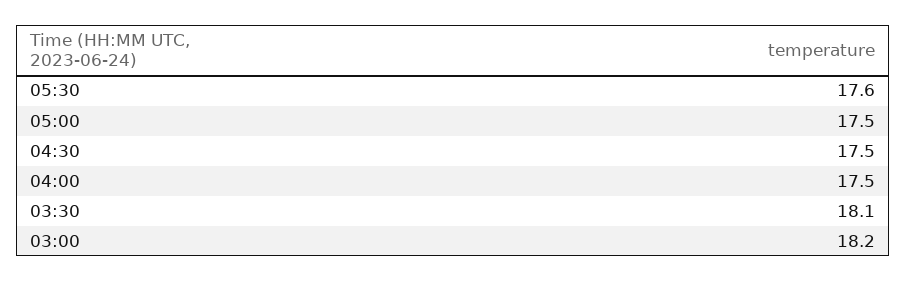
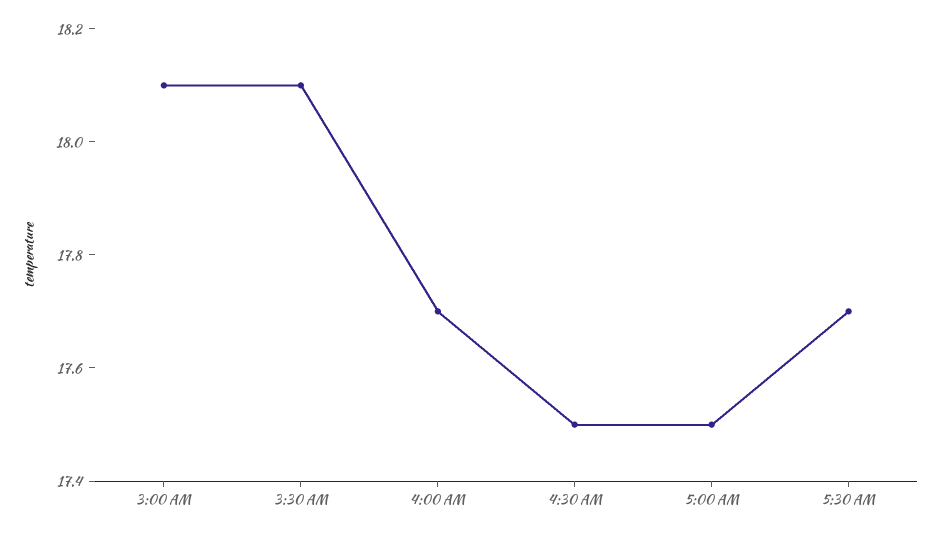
05:30: 17.6 -> 17.7
04:00: 17.5 -> 17.7
03:00: 18.2 -> 18.1

